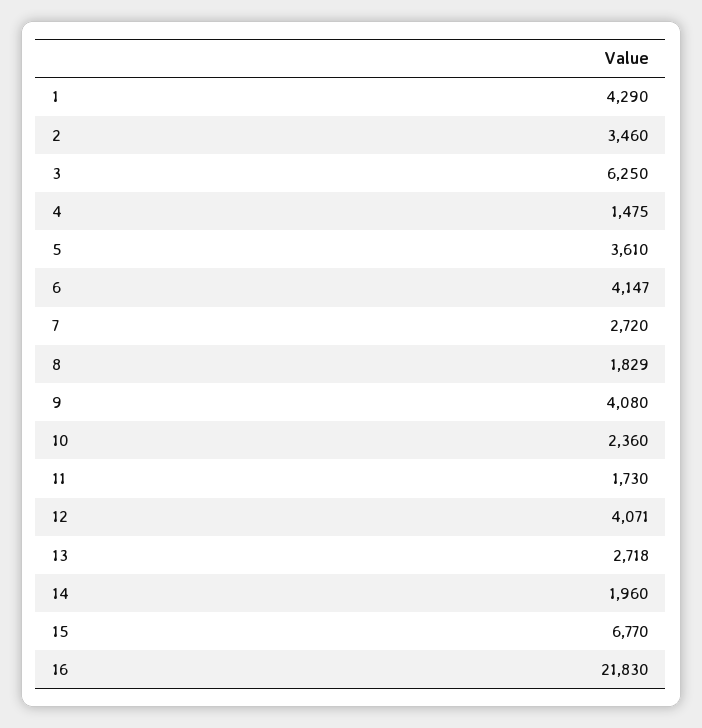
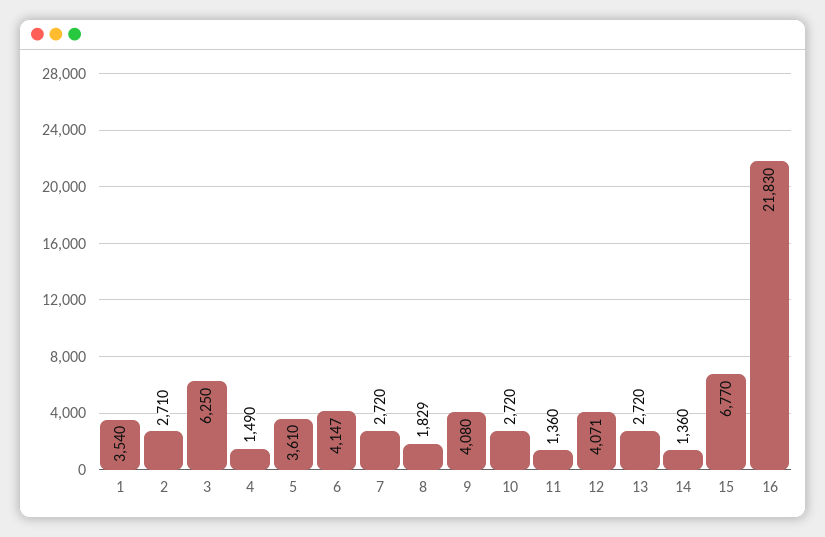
1: 4290 -> 3540
2: 3460 -> 2710
4: 1475 -> 1490
10: 2360 -> 2720
11: 1730 -> 1360
13: 2718 -> 2720
14: 1960 -> 1360

